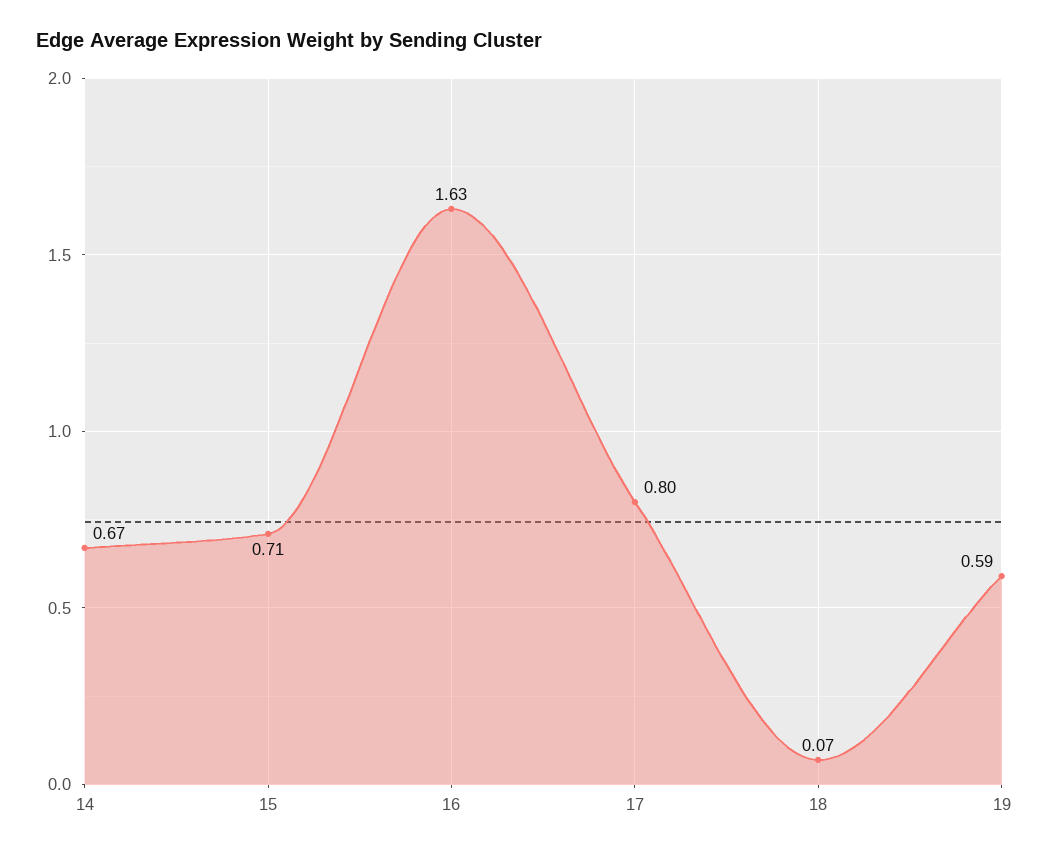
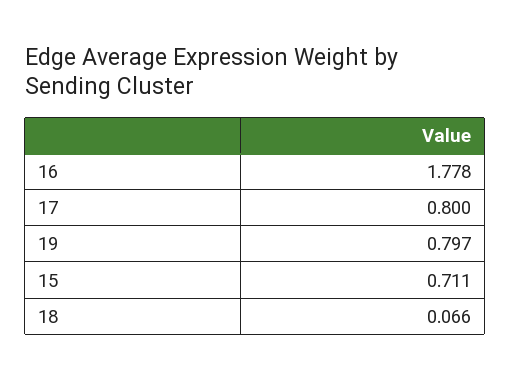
14: 0.67 -> none
16: 1.63 -> 1.778
19: 0.59 -> 0.797

